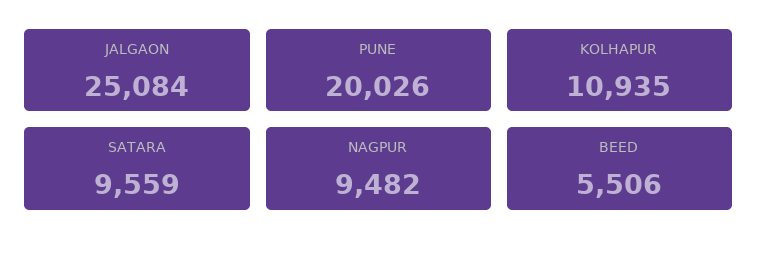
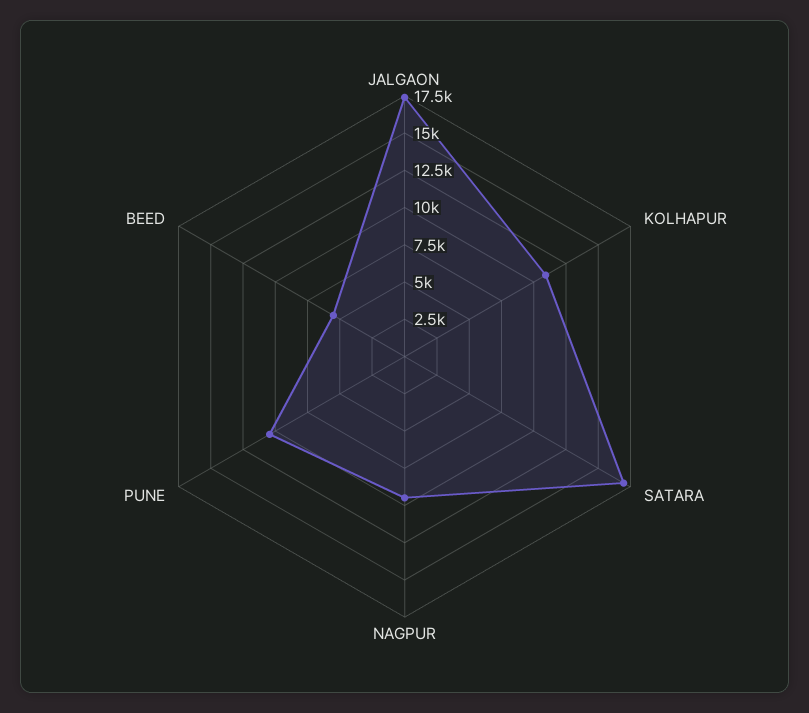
JALGAON: 25084 -> 17500
PUNE: 20026 -> 10000
SATARA: 9559 -> 17500

